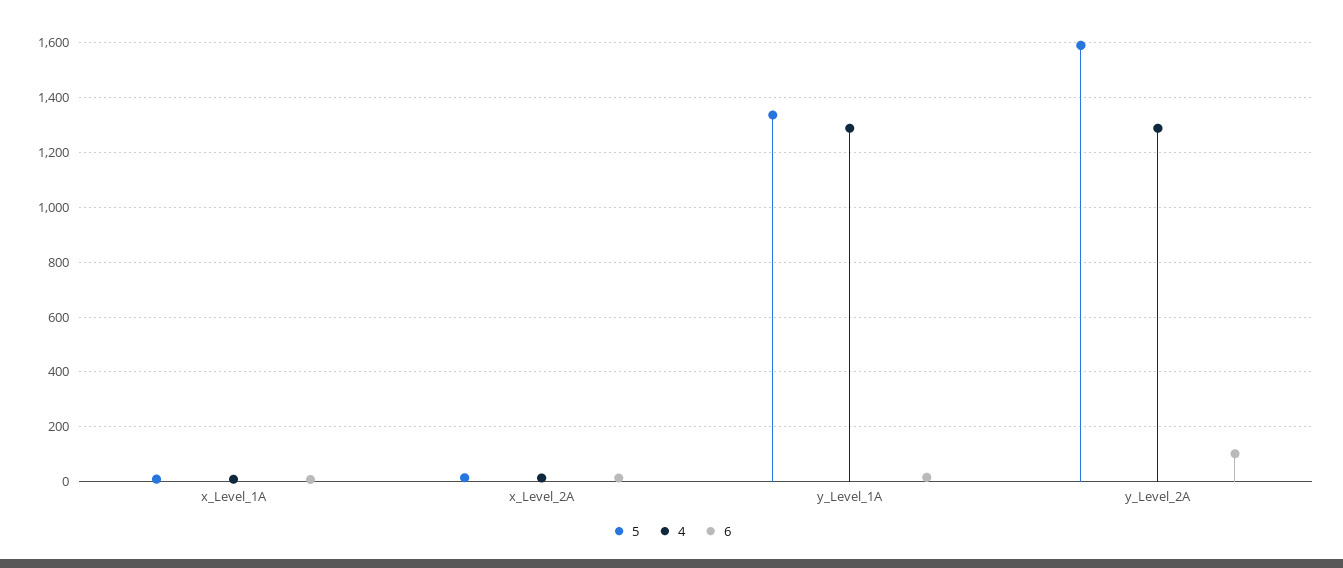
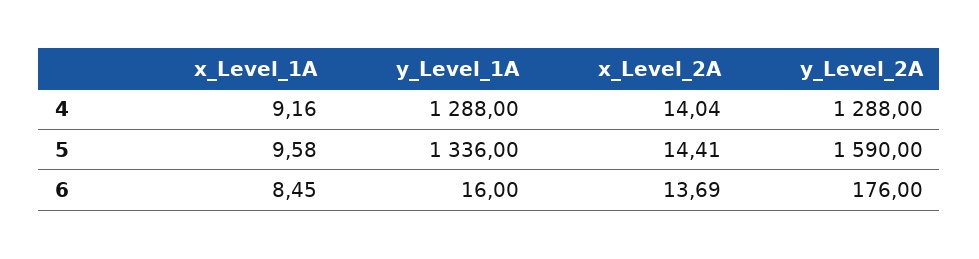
6, y_Level_2A: 100 -> 176

